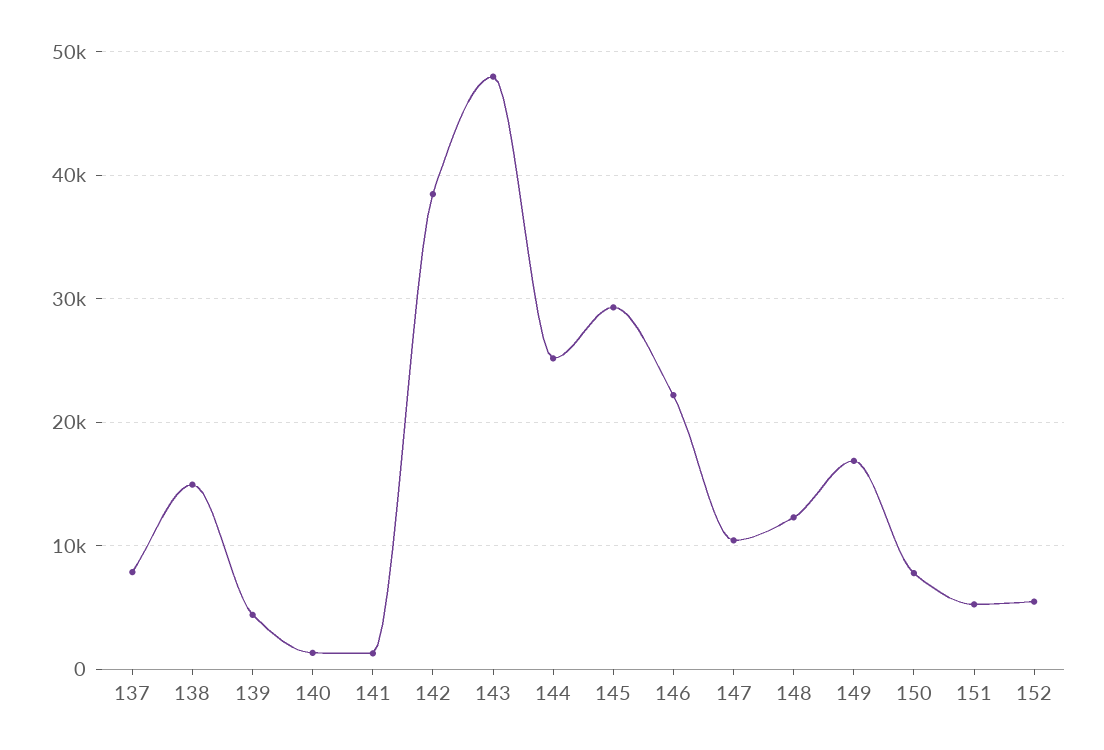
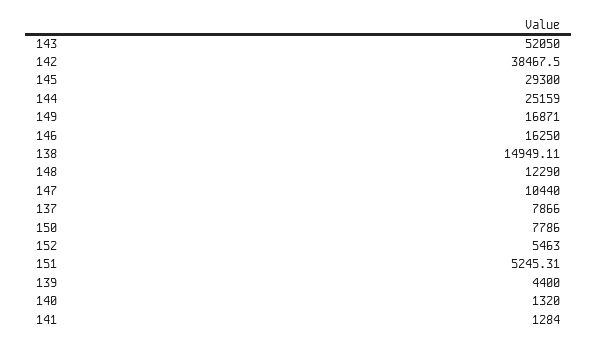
143: 48000 -> 52050
146: 22000 -> 16250

